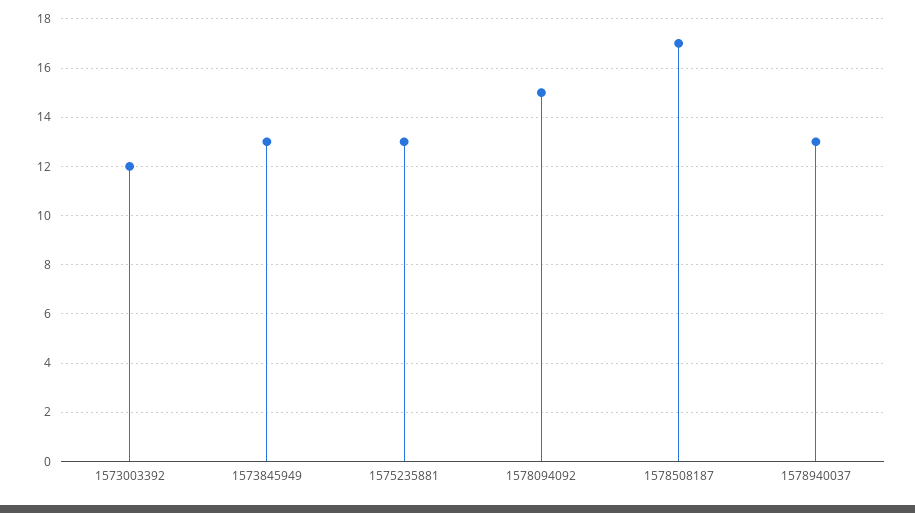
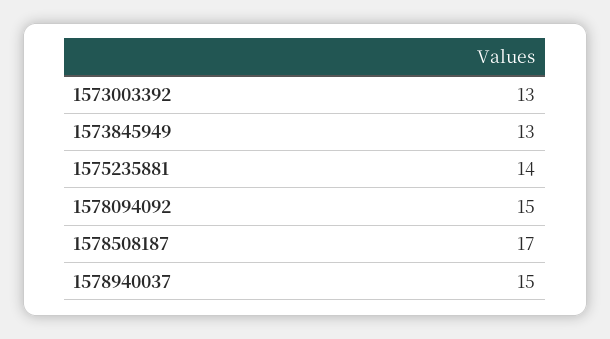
1573003392: 12 -> 13
1575235881: 13 -> 14
1578940037: 13 -> 15

